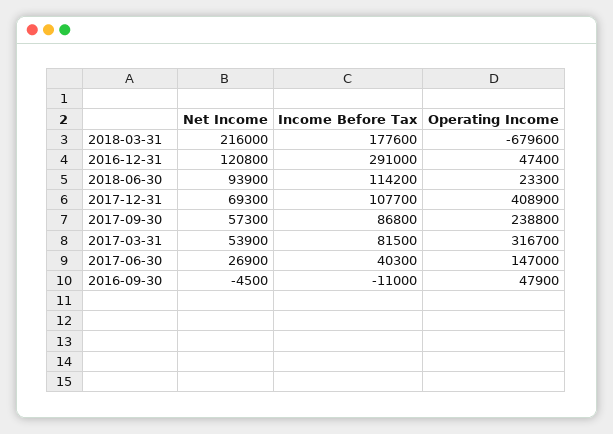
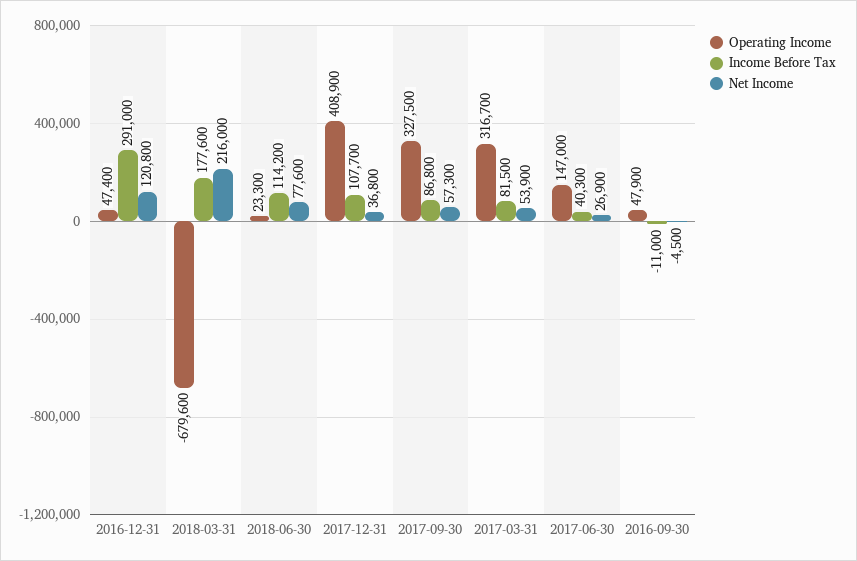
Net Income, 2018-06-30: 93900 -> 77600
Net Income, 2017-12-31: 69300 -> 36800
Operating Income, 2017-09-30: 238800 -> 327500

